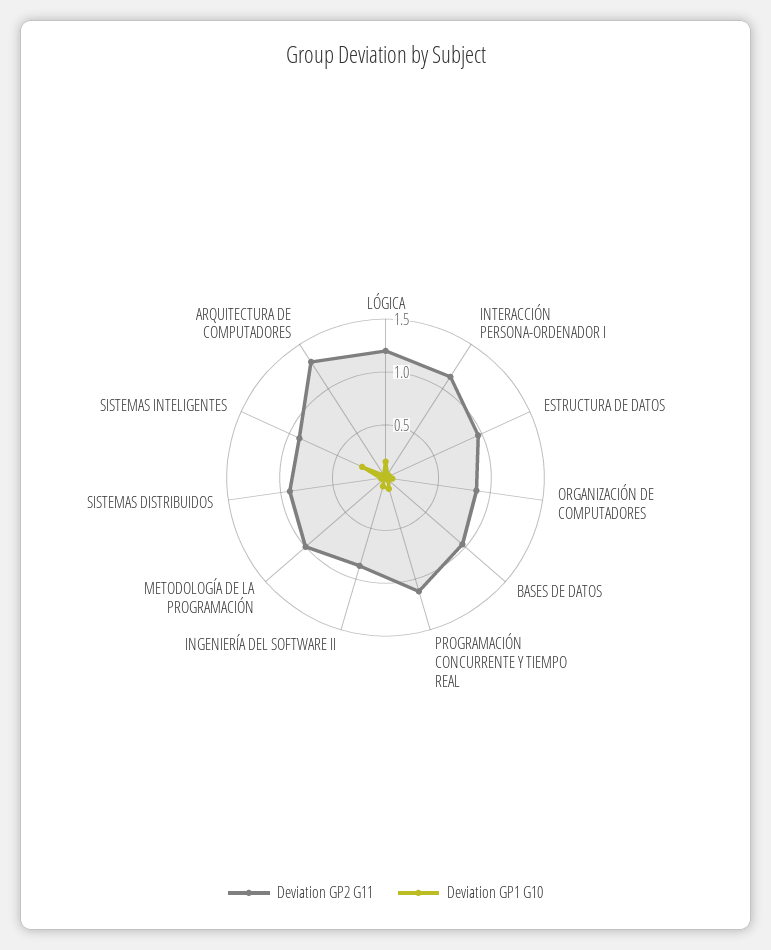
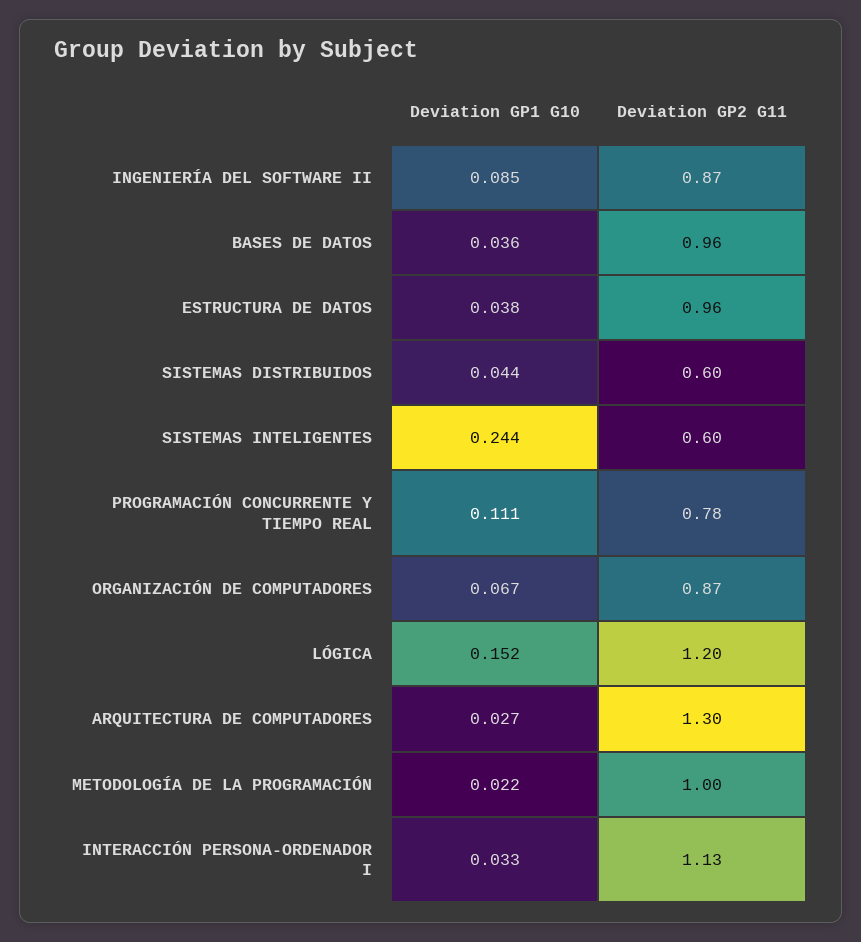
Deviation GP2 G11, PROGRAMACIÓN CONCURRENTE Y TIEMPO REAL: 1.1 -> 0.78
Deviation GP2 G11, SISTEMAS DISTRIBUIDOS: 0.9 -> 0.6
Deviation GP2 G11, SISTEMAS INTELIGENTES: 0.9 -> 0.6

